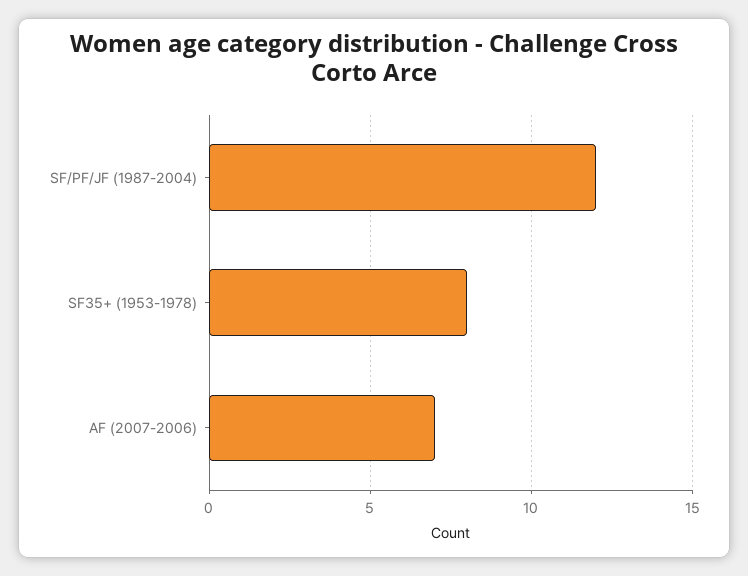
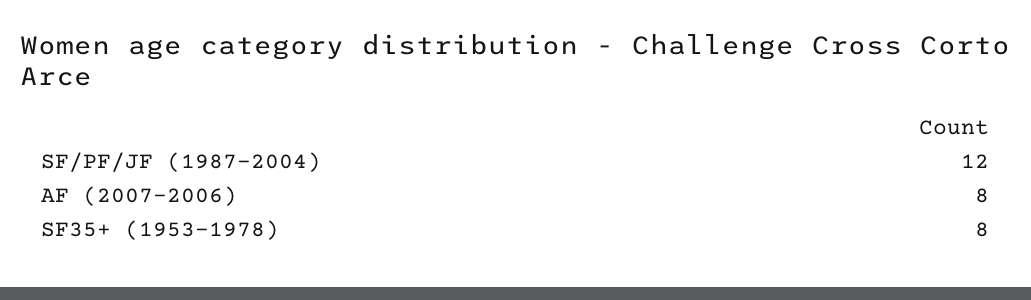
AF (2007-2006): 7 -> 8

